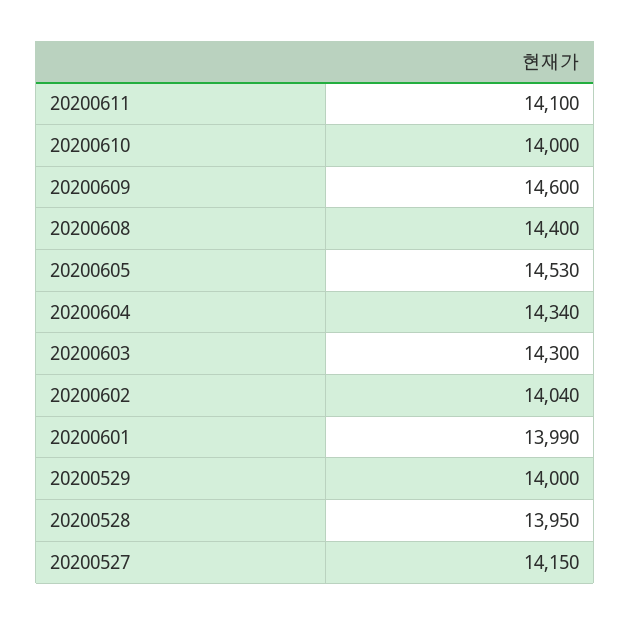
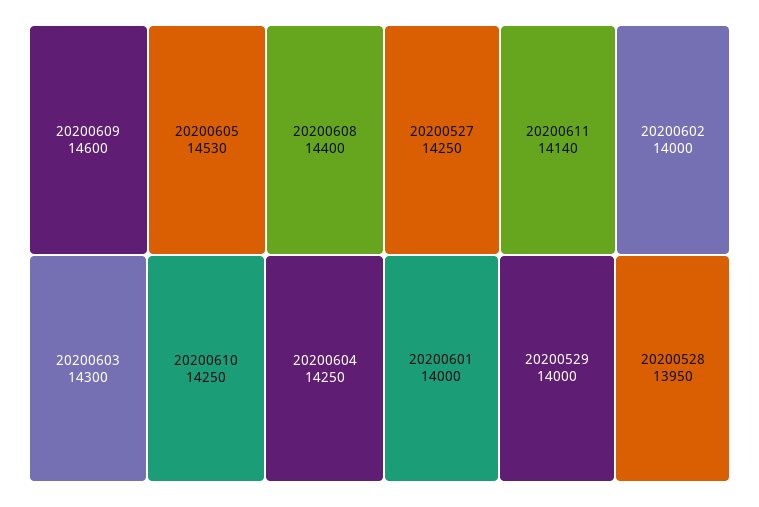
20200611: 14100 -> 14140
20200610: 14000 -> 14250
20200604: 14340 -> 14250
20200602: 14040 -> 14000
20200601: 13990 -> 14000
20200527: 14150 -> 14250

